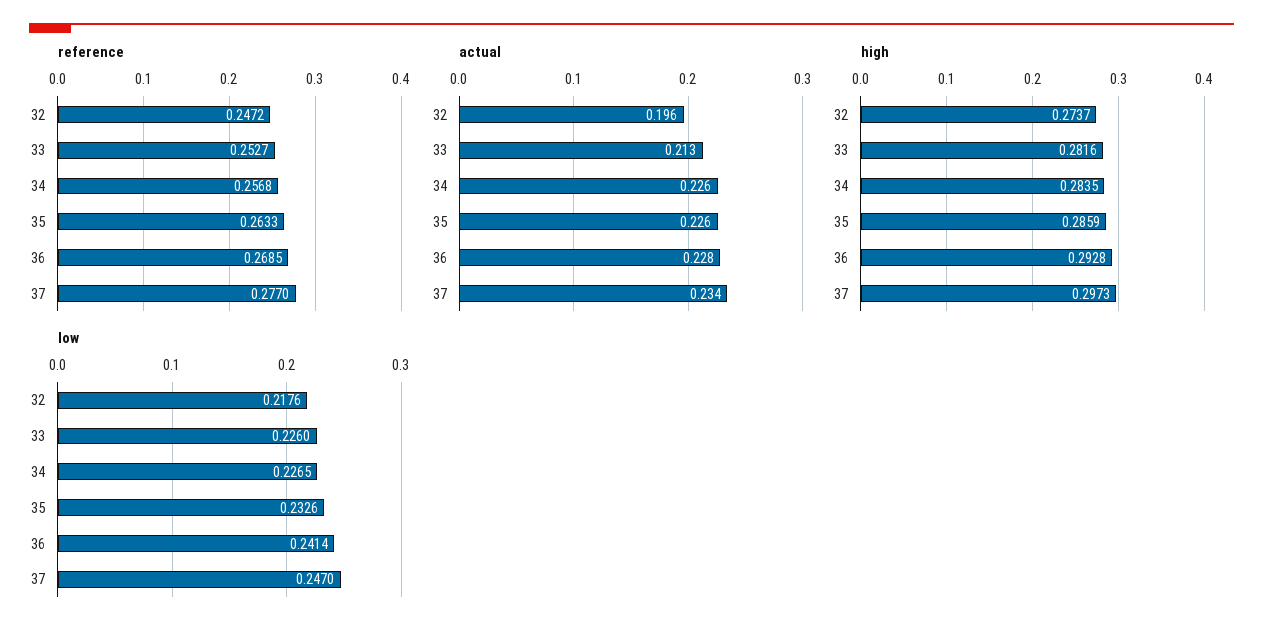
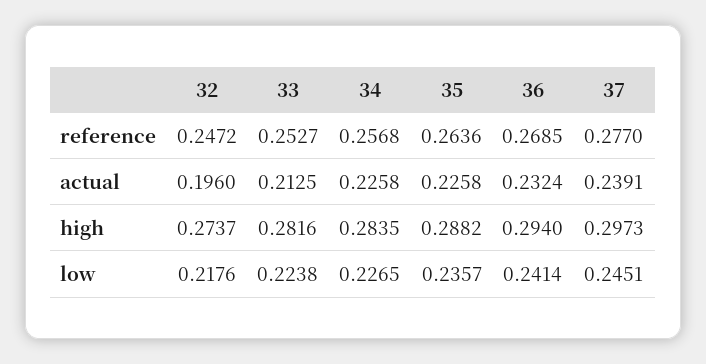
reference, 35: 0.2633 -> 0.2636
actual, 36: 0.228 -> 0.2324
actual, 37: 0.234 -> 0.2391
high, 35: 0.2859 -> 0.2882
high, 36: 0.2928 -> 0.294
low, 33: 0.226 -> 0.2238
low, 35: 0.2326 -> 0.2357
low, 37: 0.247 -> 0.2451

